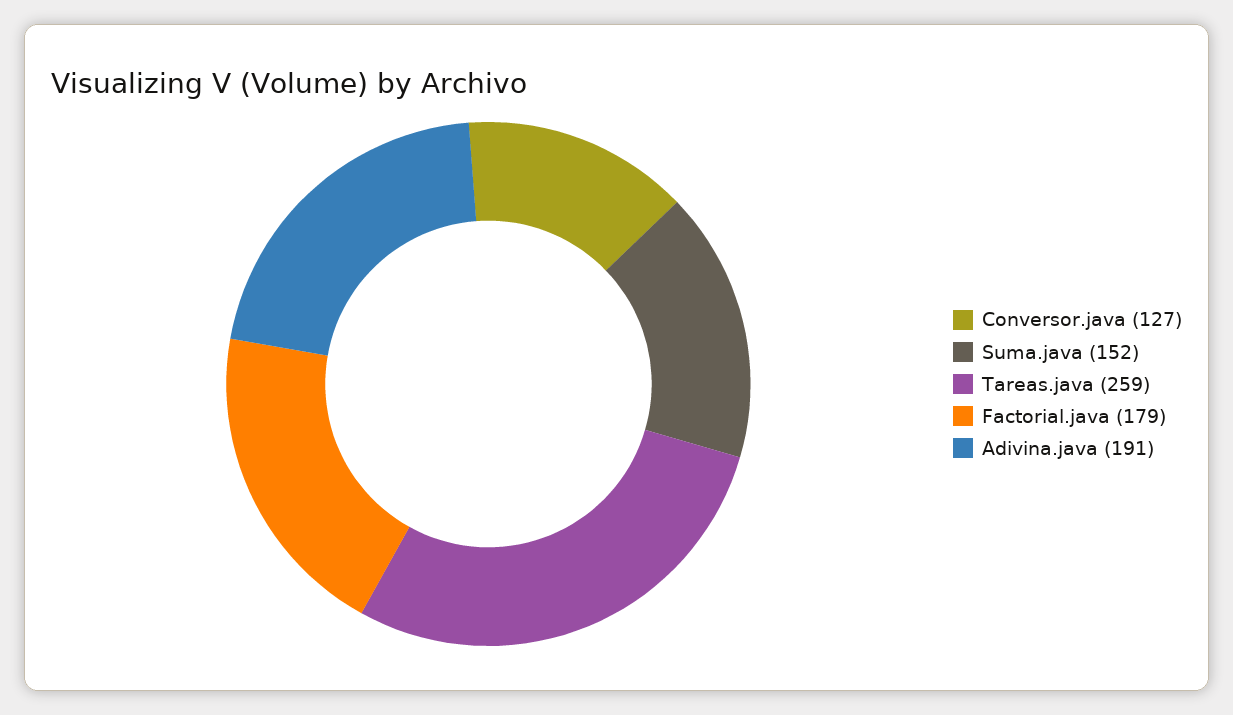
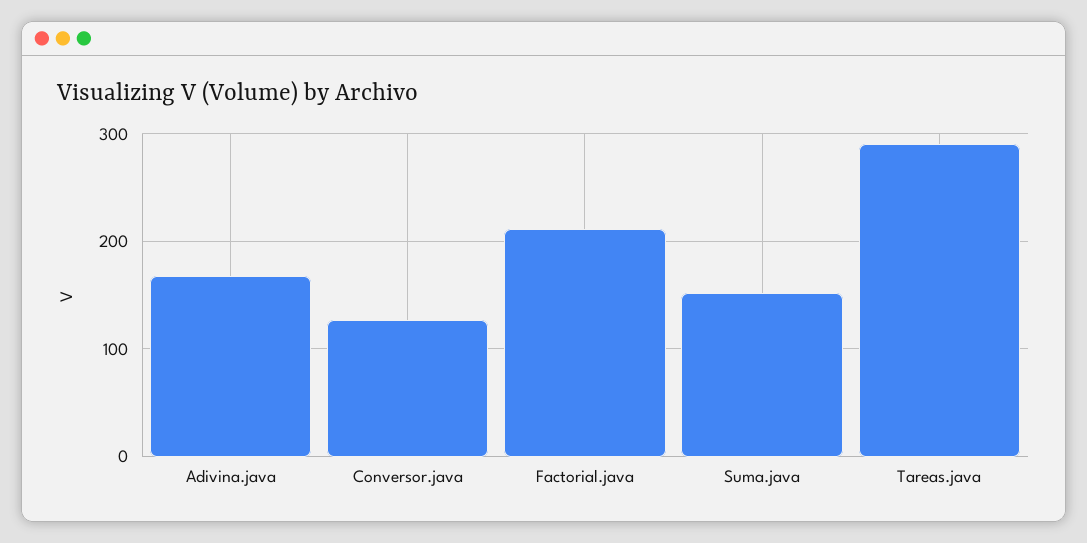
Tareas.java: 259 -> 290
Factorial.java: 179 -> 210
Adivina.java: 191 -> 170

